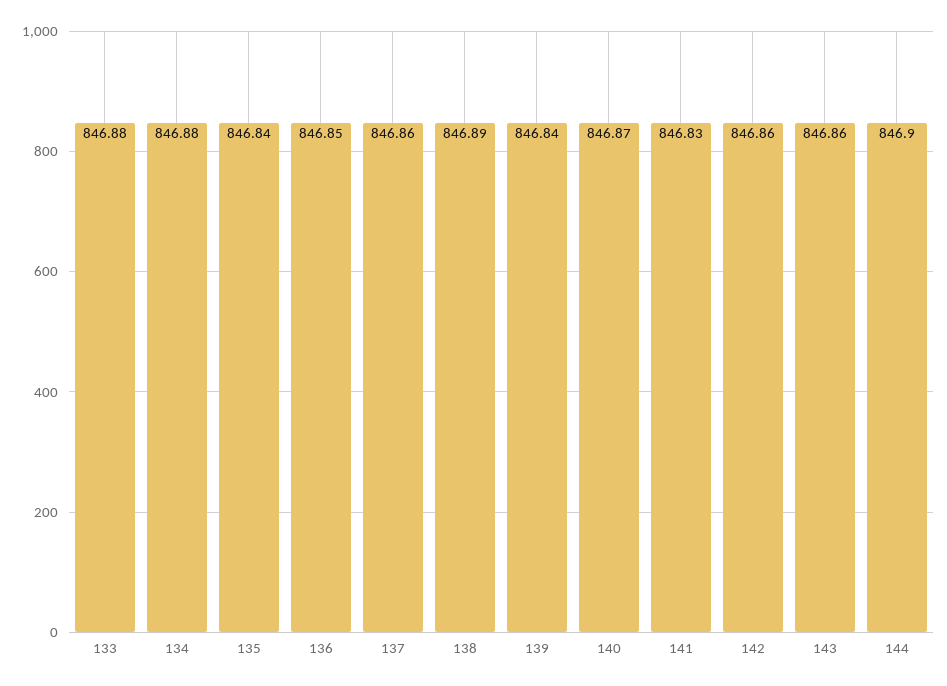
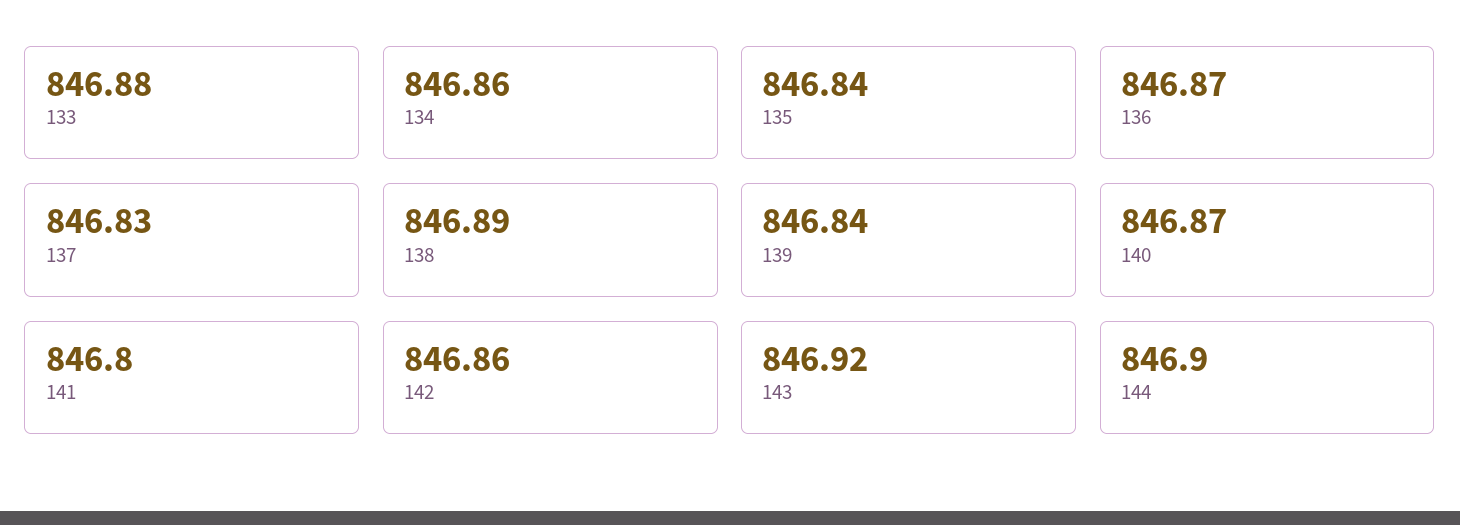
134: 846.88 -> 846.86
136: 846.85 -> 846.87
137: 846.86 -> 846.83
141: 846.83 -> 846.8
143: 846.86 -> 846.92

